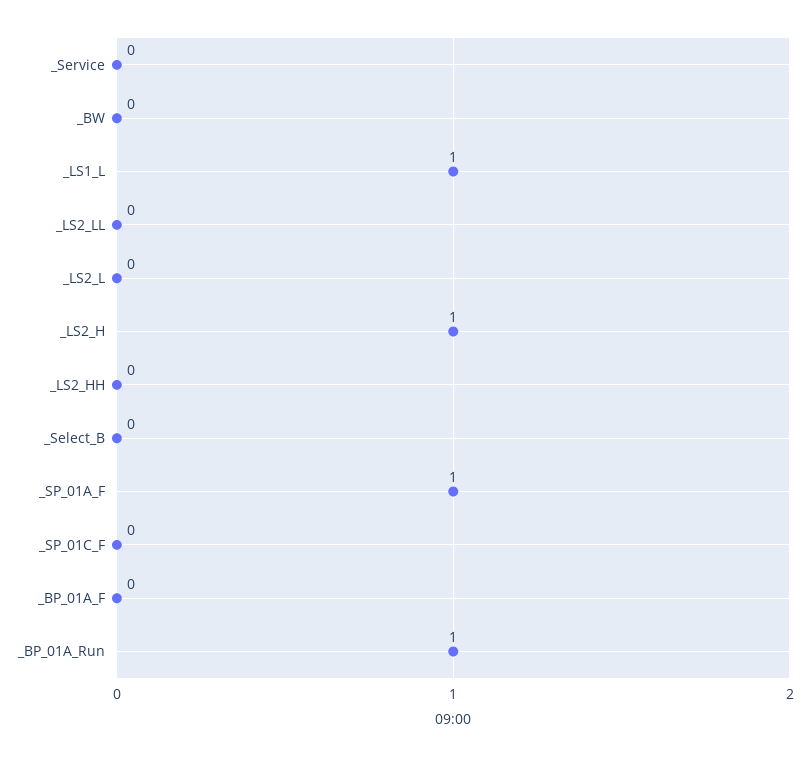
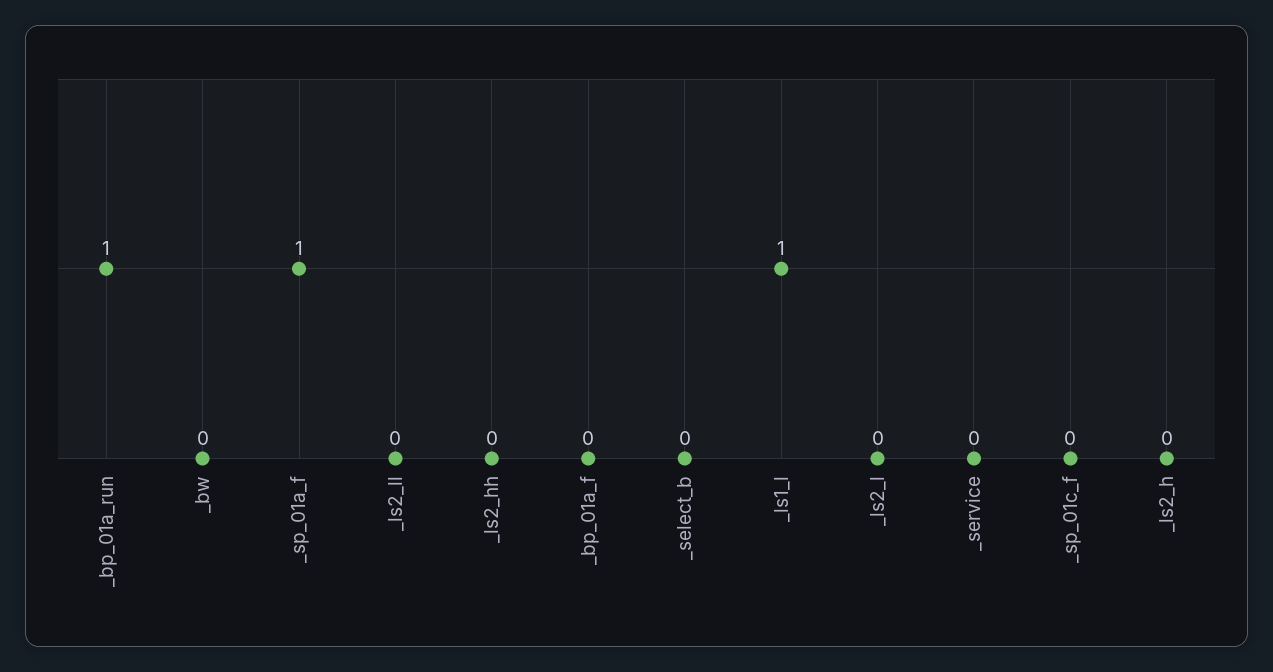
_LS2_H: 1 -> 0

